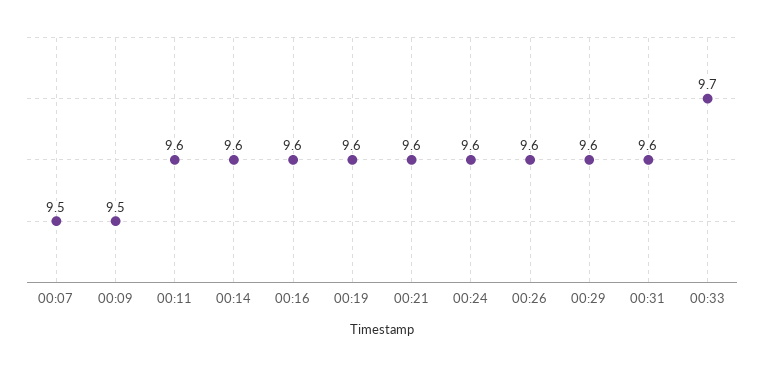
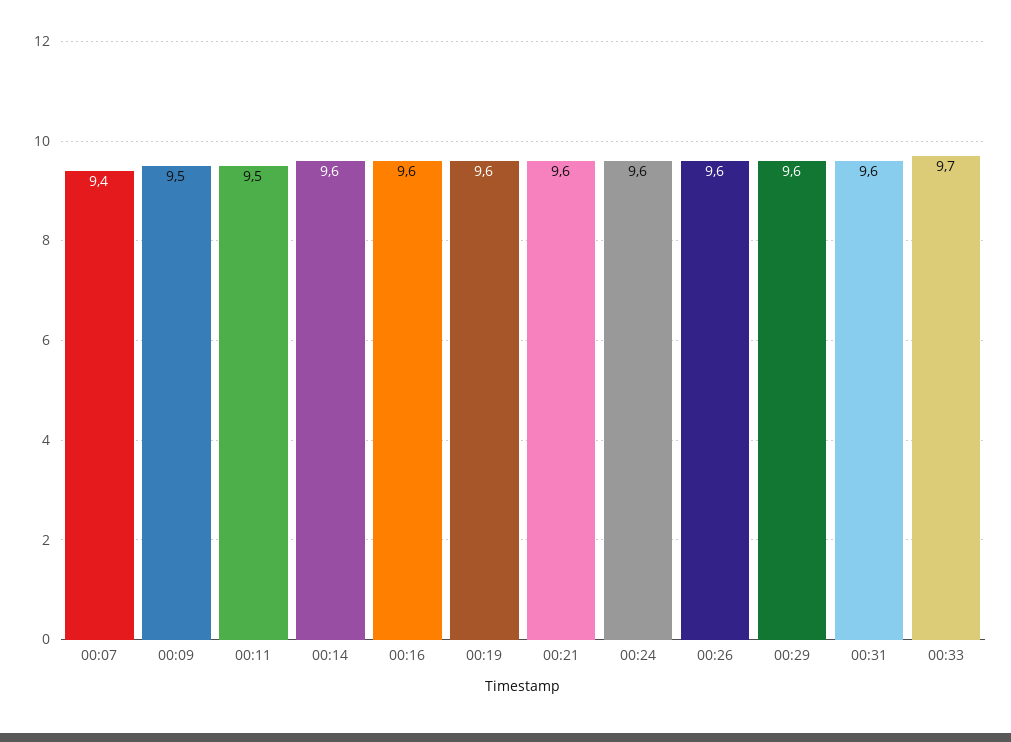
00:07: 9.5 -> 9.4
00:11: 9.6 -> 9.5

